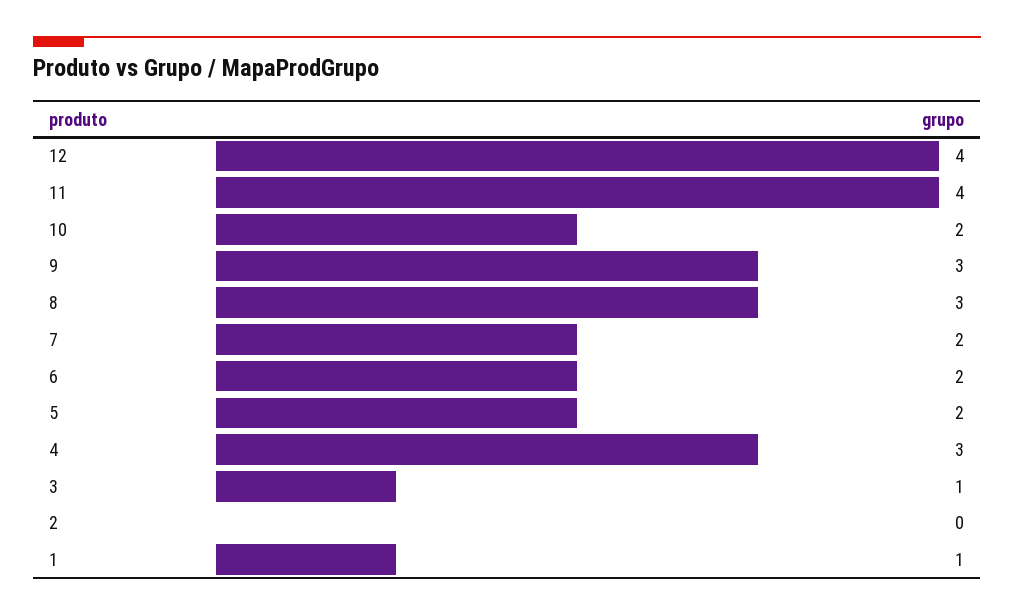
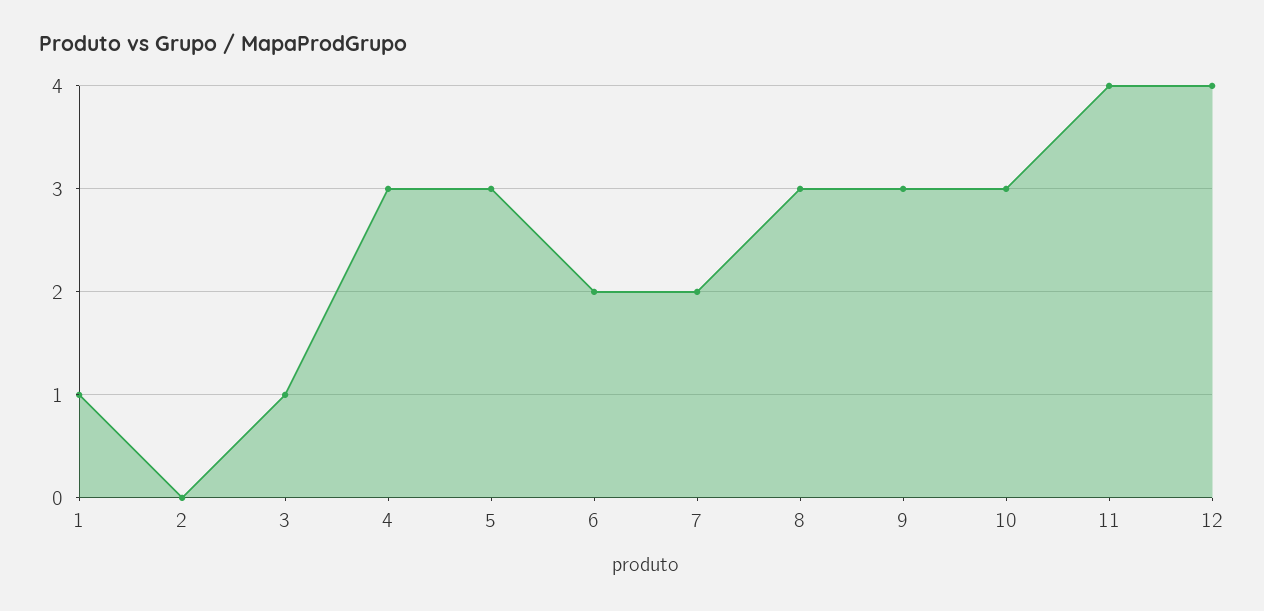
10: 2 -> 3
5: 2 -> 3

